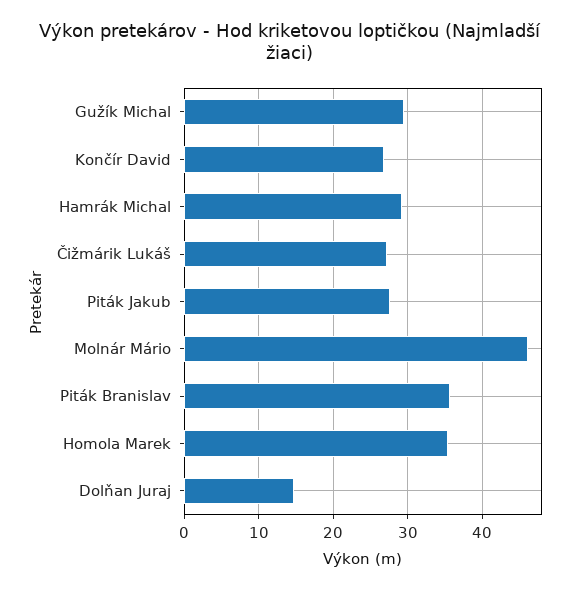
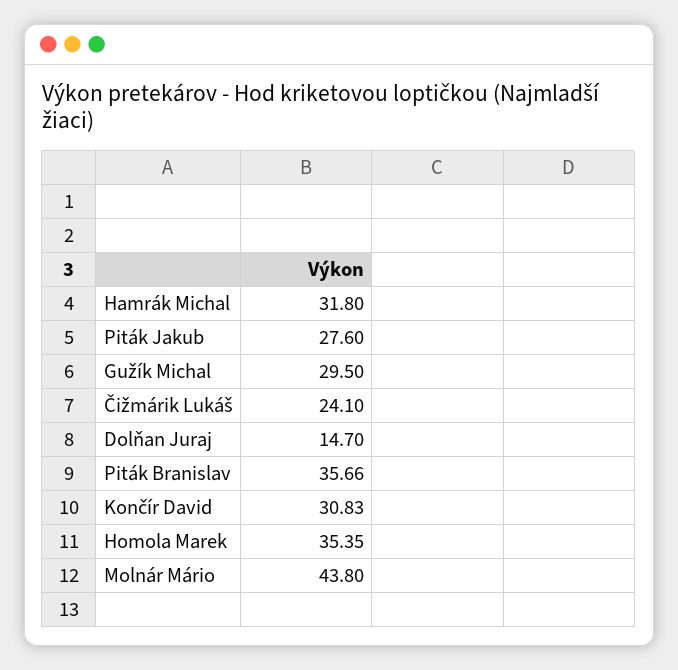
Končír David: 27 -> 30.83
Hamrák Michal: 29 -> 31.8
Čižmárik Lukáš: 27 -> 24.1
Molnár Mário: 46 -> 43.8

